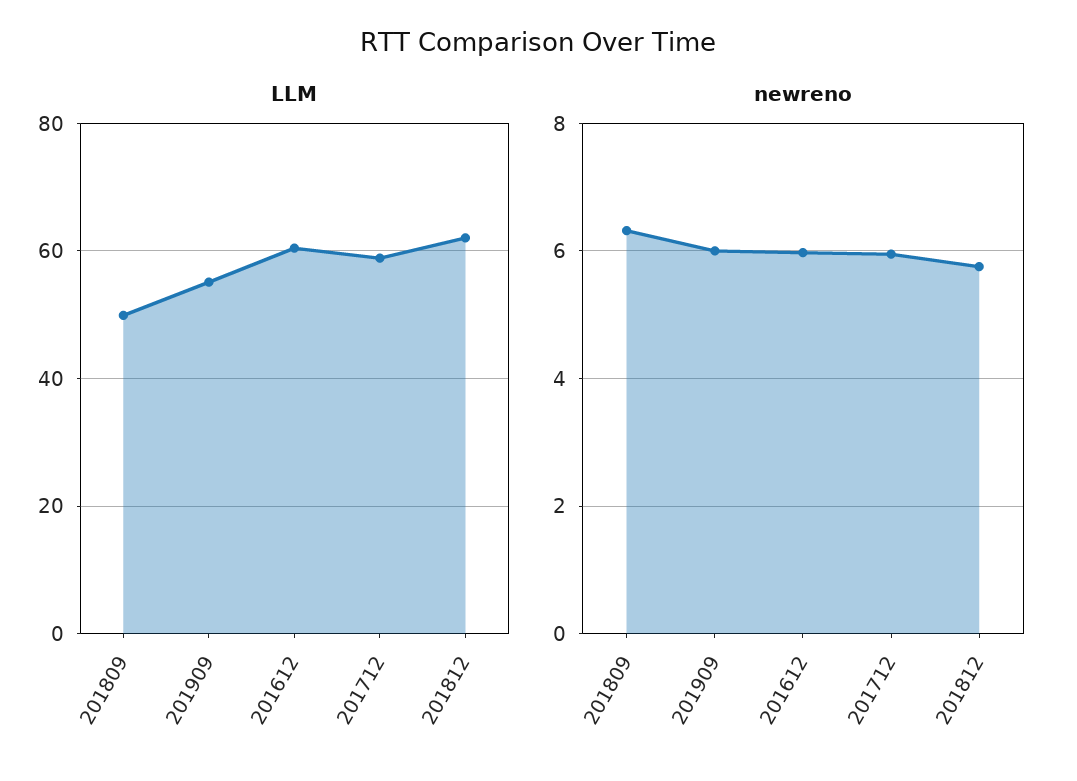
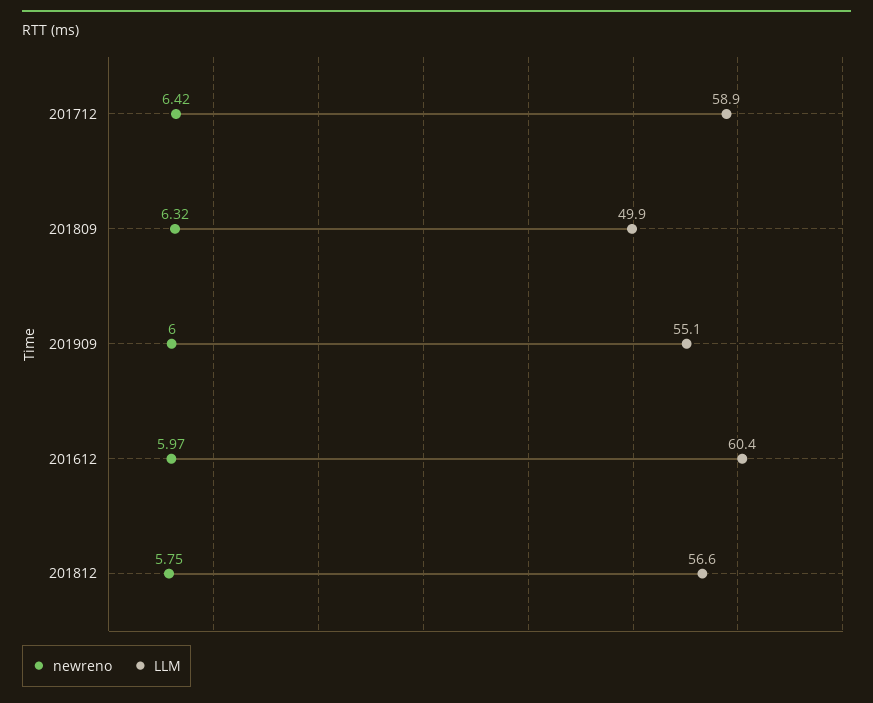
LLM, 201812: 62 -> 56.6
newreno, 201712: 6 -> 6.42

